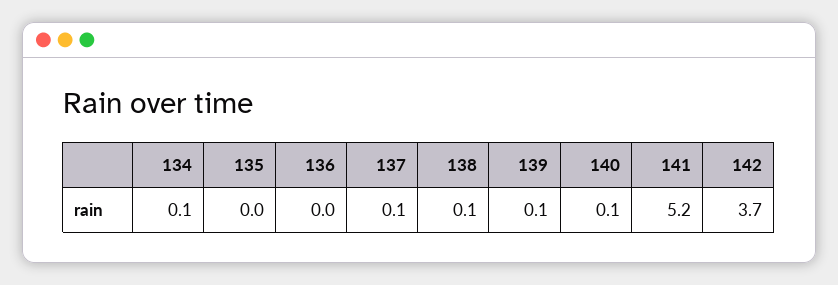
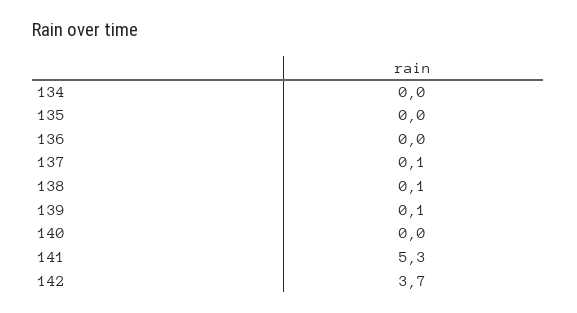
134: 0.1 -> 0
140: 0.1 -> 0
141: 5.2 -> 5.3

